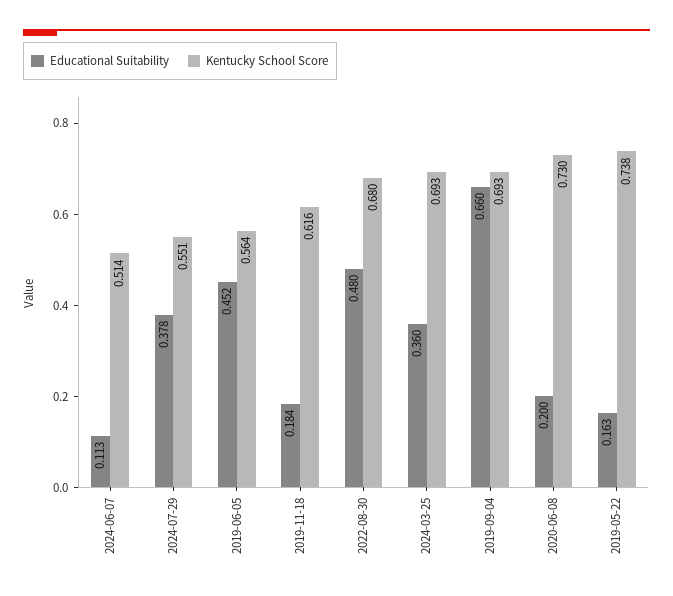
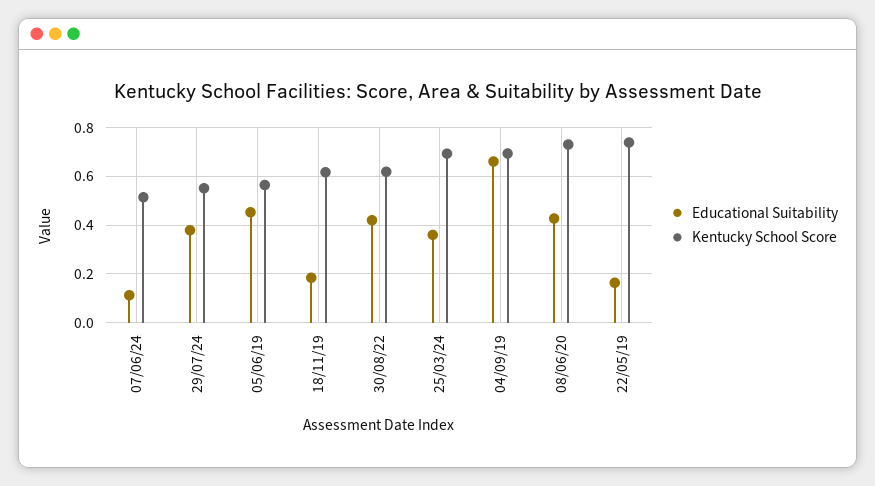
Educational Suitability, 2022-08-30: 0.48 -> 0.425
Kentucky School Score, 2022-08-30: 0.68 -> 0.625
Educational Suitability, 2020-06-08: 0.2 -> 0.425

